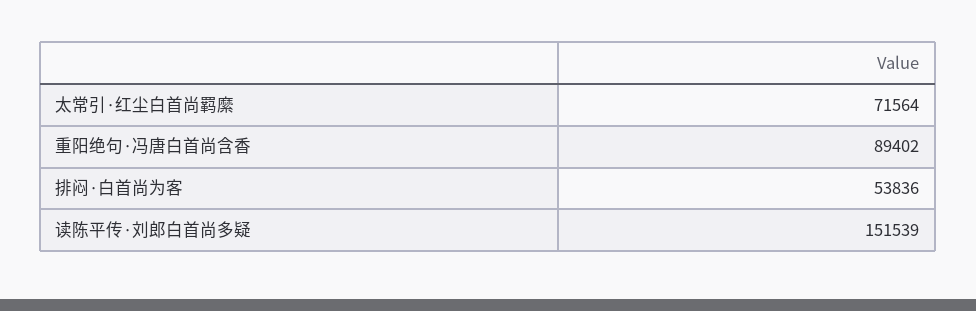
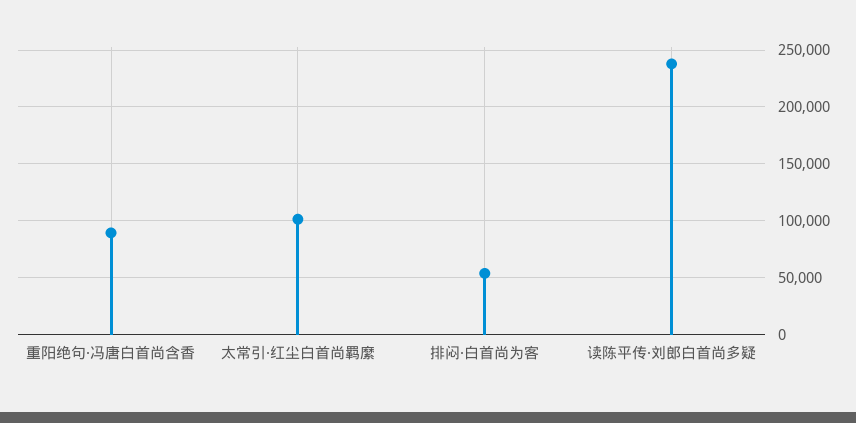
太常引·红尘白首尚羁縻: 71564 -> 100000
读陈平传·刘郎白首尚多疑: 151539 -> 240000

